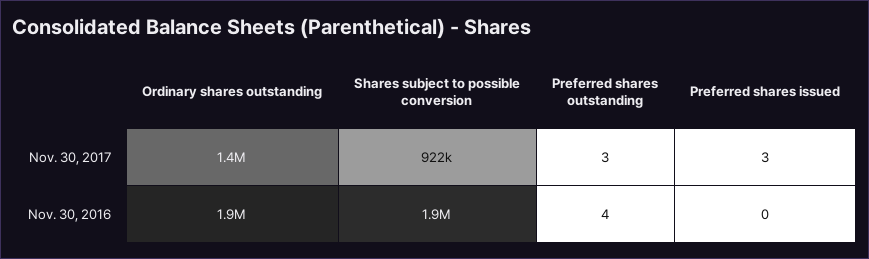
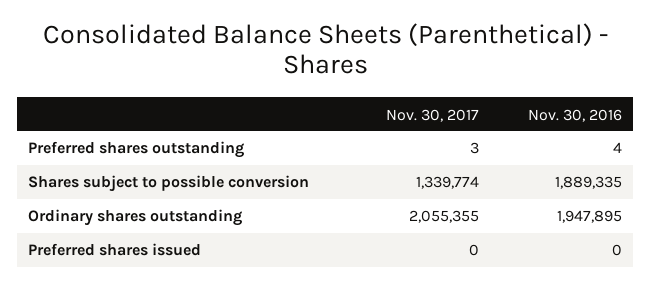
Ordinary shares outstanding, Nov. 30, 2017: 1400000 -> 2055355
Shares subject to possible conversion, Nov. 30, 2017: 922000 -> 1339774
Preferred shares issued, Nov. 30, 2017: 3 -> 0

